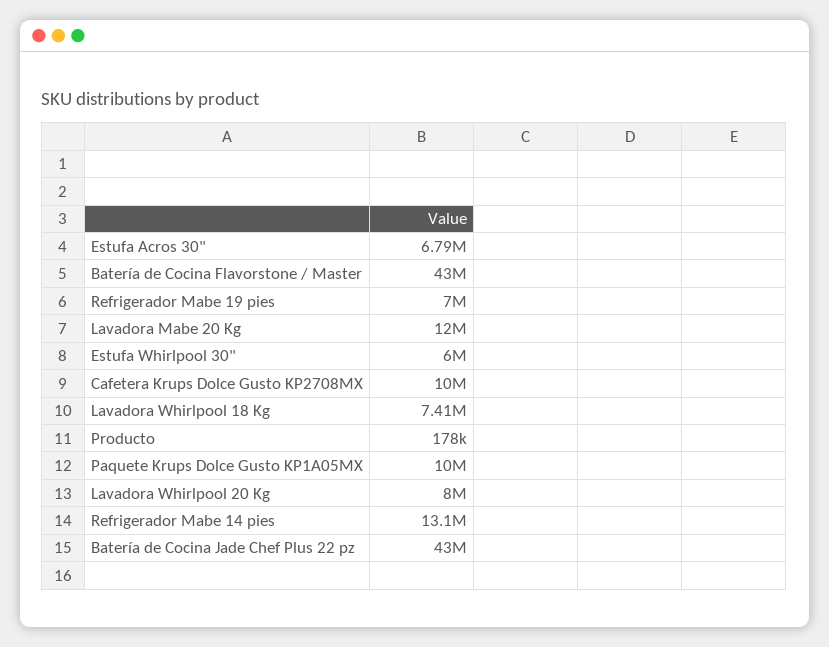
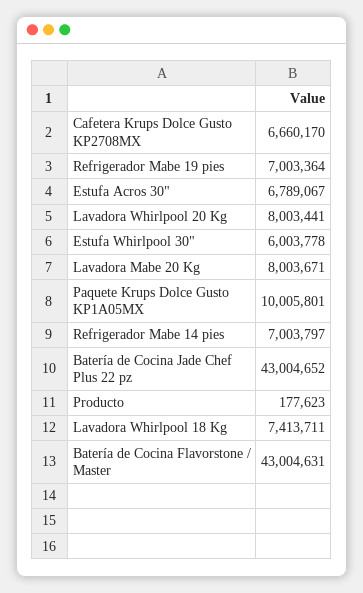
Lavadora Mabe 20 Kg: 12000000 -> 8003671
Cafetera Krups Dolce Gusto KP2708MX: 10000000 -> 6660170
Refrigerador Mabe 14 pies: 13100000 -> 7003797

